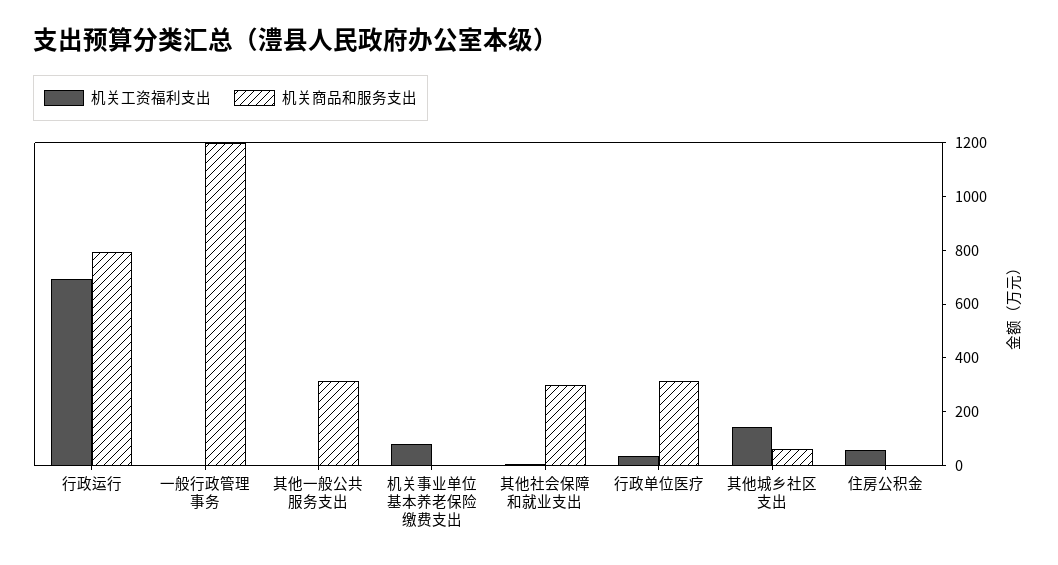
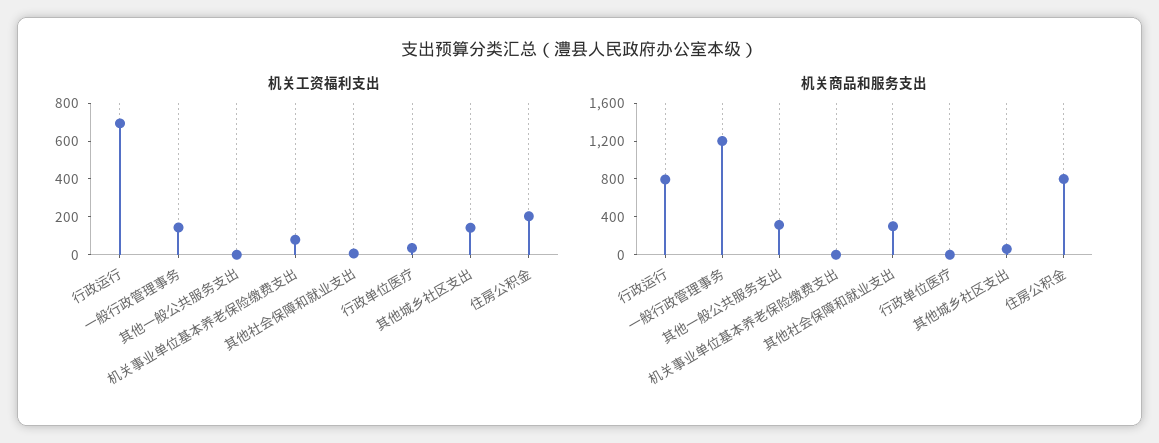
机关工资福利支出, 一般行政管理事务: 0 -> 150
机关商品和服务支出, 行政单位医疗: 300 -> 0
机关工资福利支出, 住房公积金: 50 -> 200
机关商品和服务支出, 住房公积金: 0 -> 800

